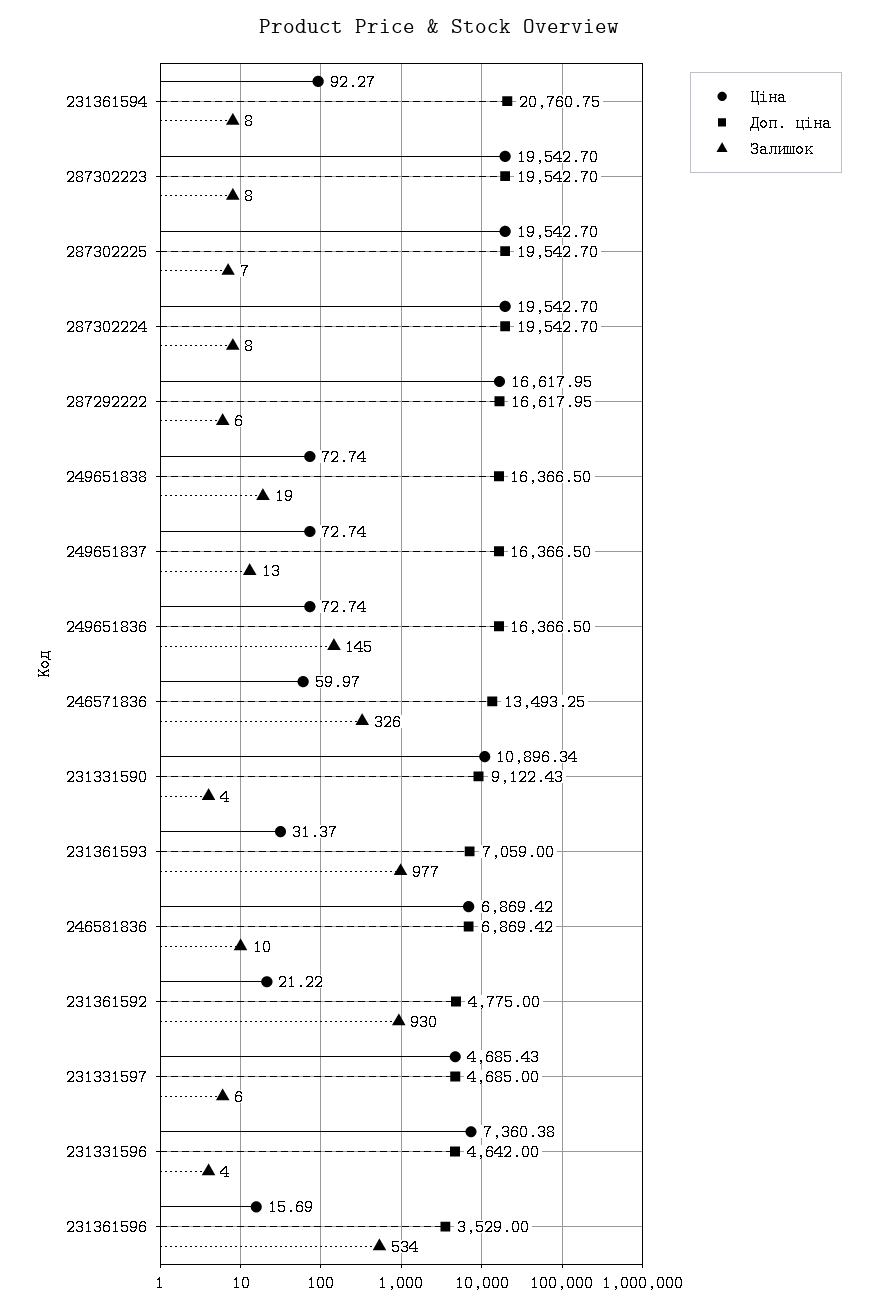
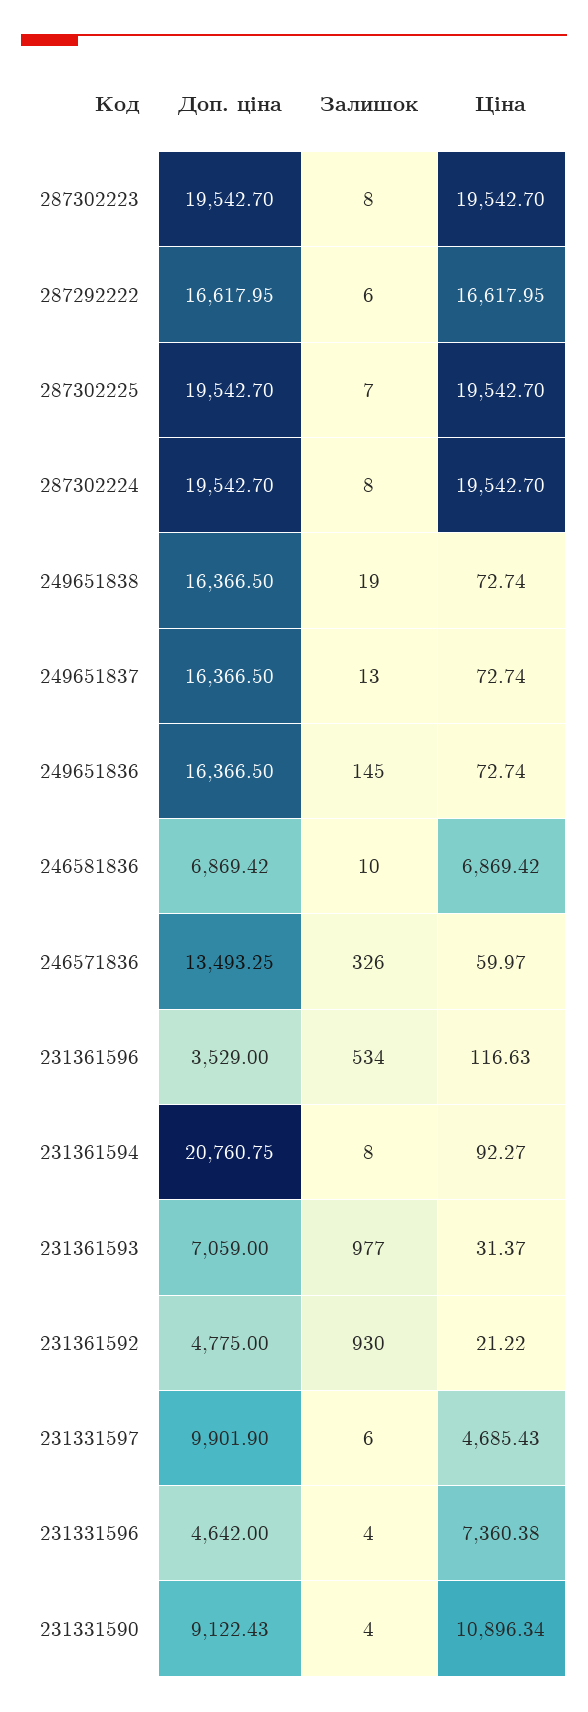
Доп. ціна, 231331597: 4685 -> 9901.9
Ціна, 231361596: 15.69 -> 116.63

